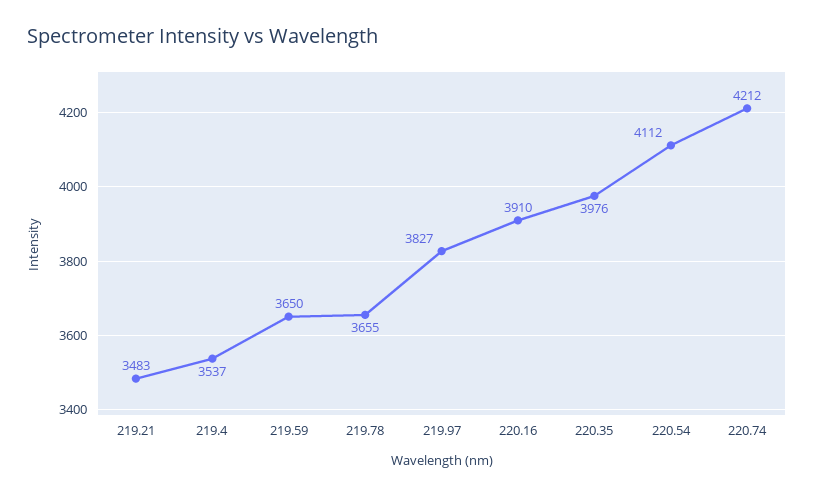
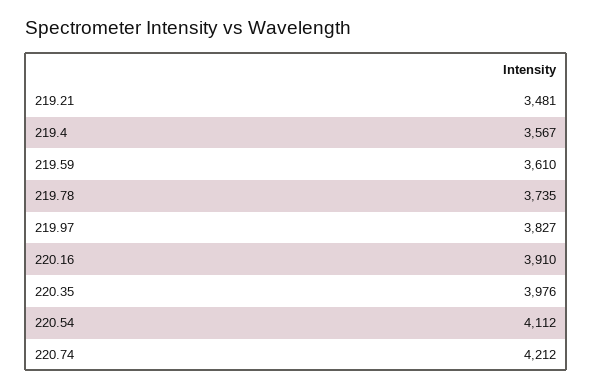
219.21: 3483 -> 3481
219.4: 3537 -> 3567
219.59: 3650 -> 3610
219.78: 3655 -> 3735

